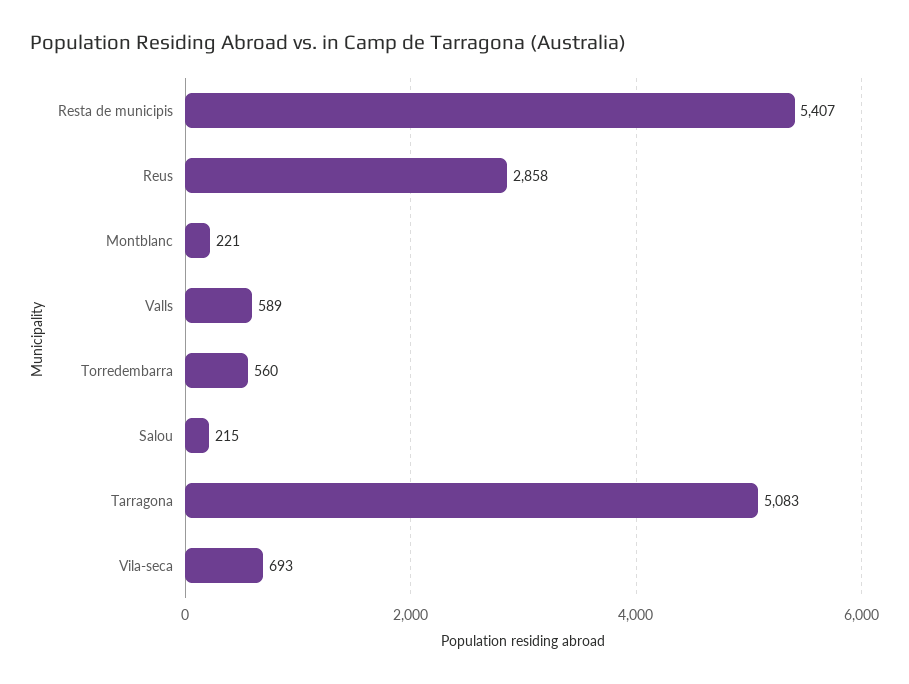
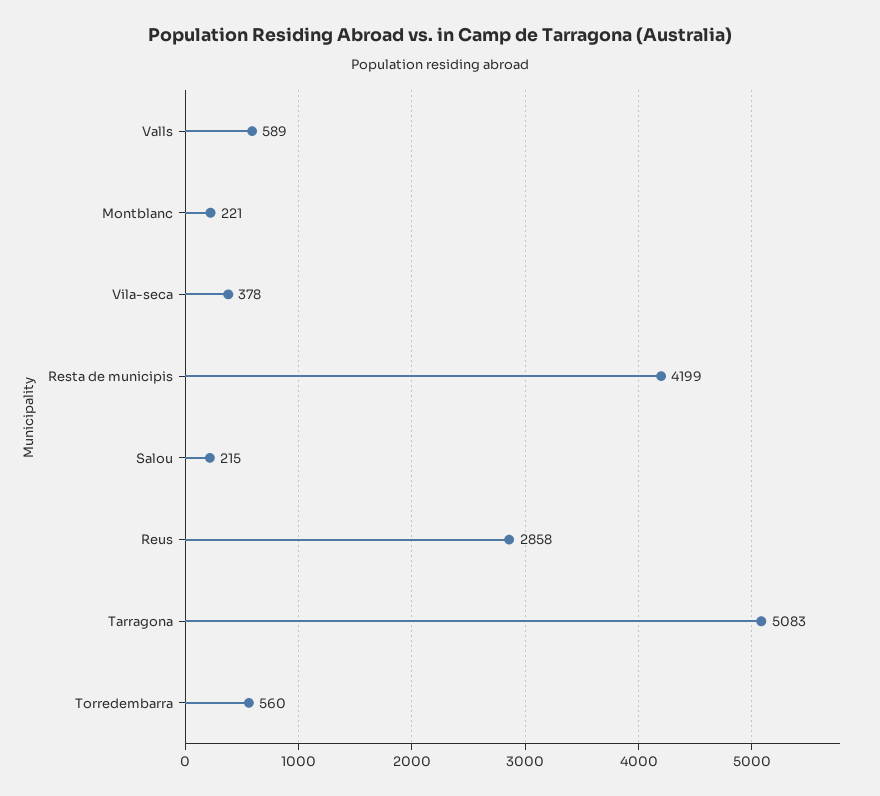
Resta de municipis: 5407 -> 4199
Vila-seca: 693 -> 378

